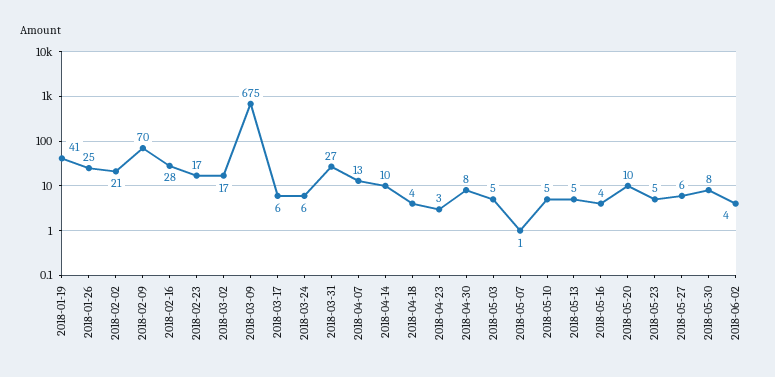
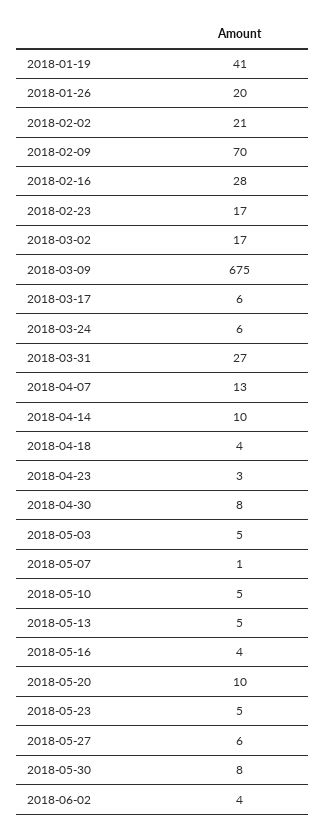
2018-01-26: 25 -> 20

